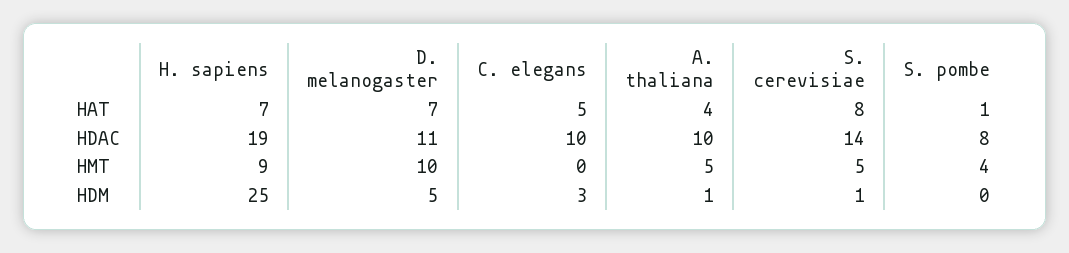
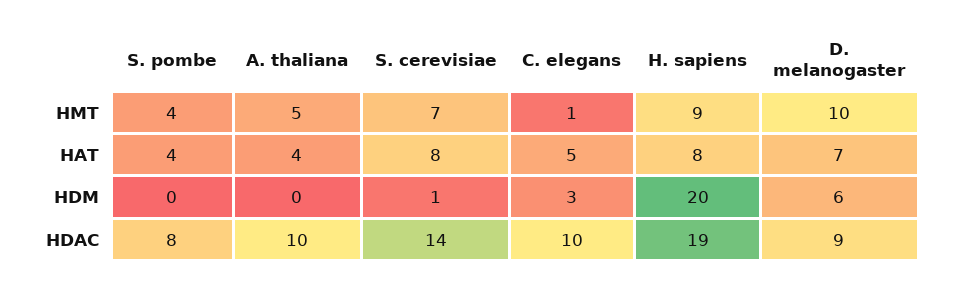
H. sapiens, HAT: 7 -> 8
S. pombe, HAT: 1 -> 4
D. melanogaster, HDAC: 11 -> 9
C. elegans, HMT: 0 -> 1
S. cerevisiae, HMT: 5 -> 7
H. sapiens, HDM: 25 -> 20
D. melanogaster, HDM: 5 -> 6
A. thaliana, HDM: 1 -> 0

